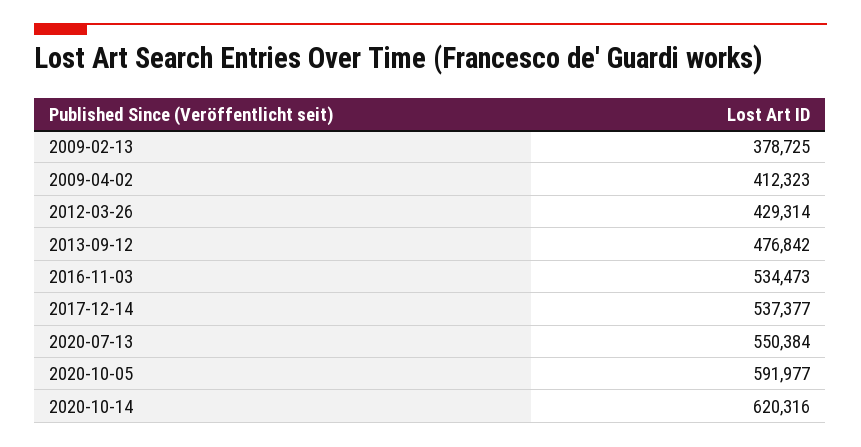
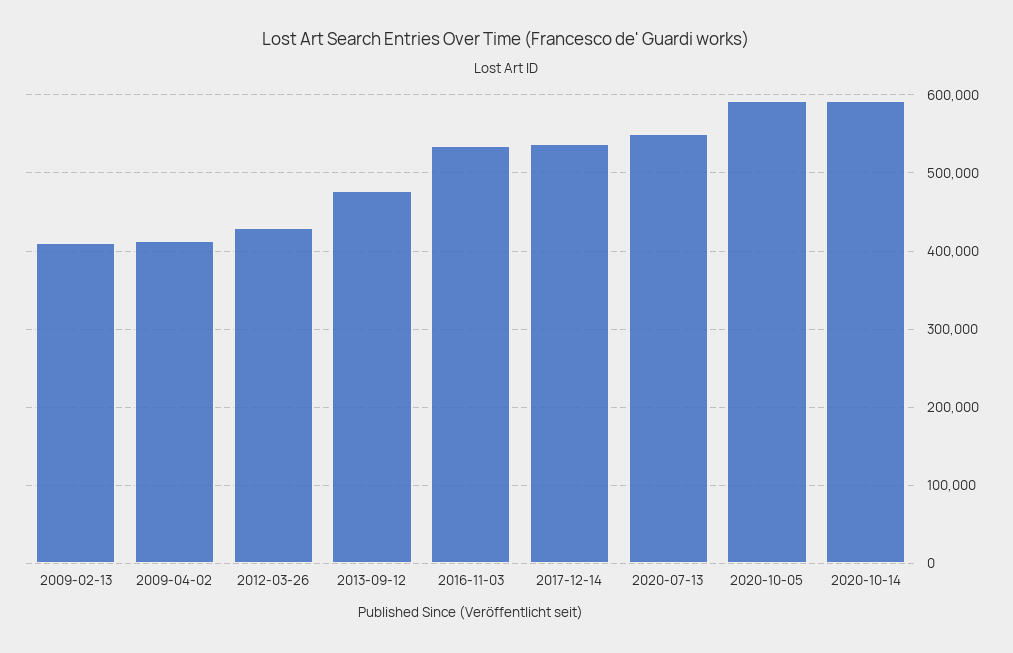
2009-02-13: 378725 -> 410000
2020-10-14: 620316 -> 590000

